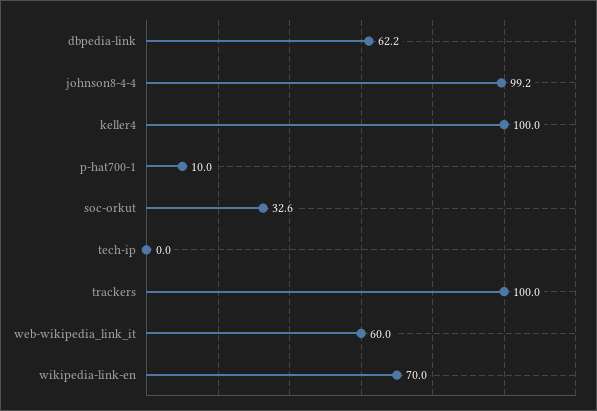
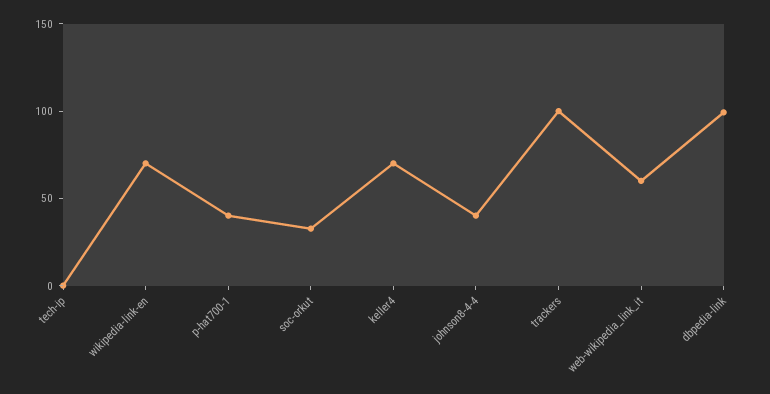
dbpedia-link: 62.2 -> 100
johnson8-4-4: 99.2 -> 40
keller4: 100 -> 70
p-hat700-1: 10 -> 40

